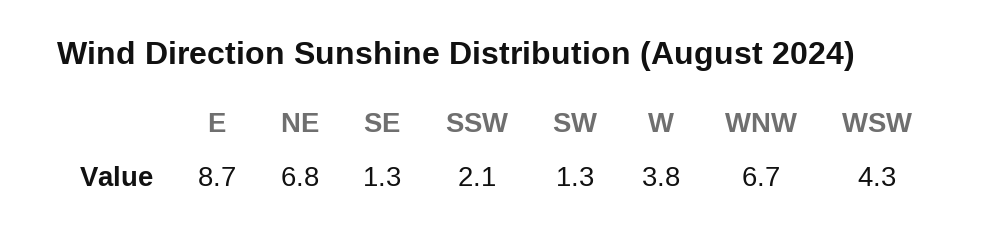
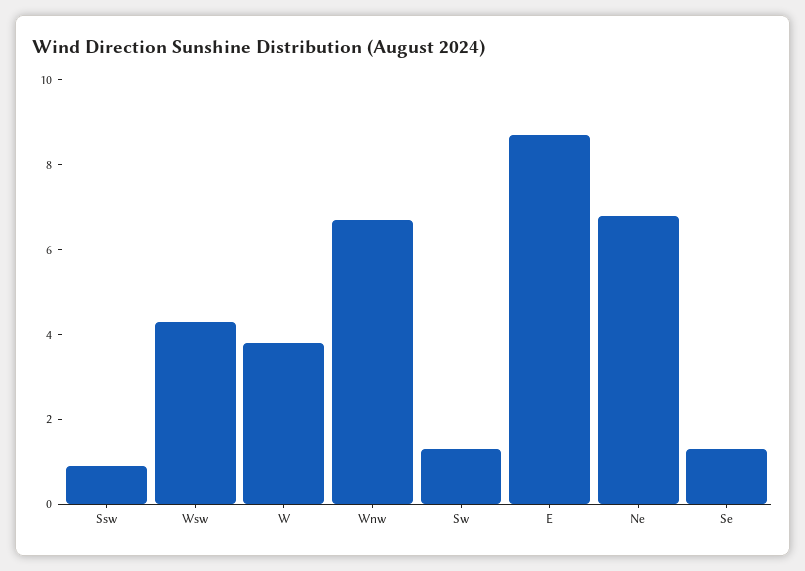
SSW: 2.1 -> 1

